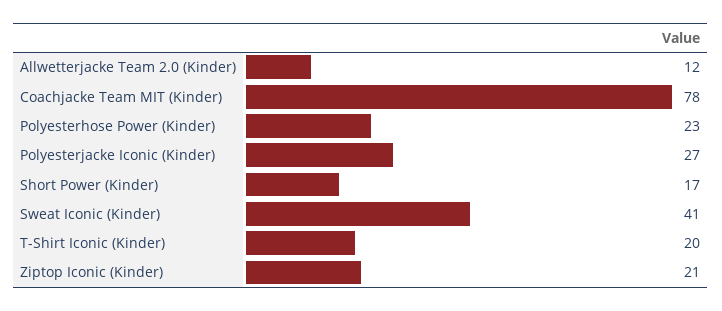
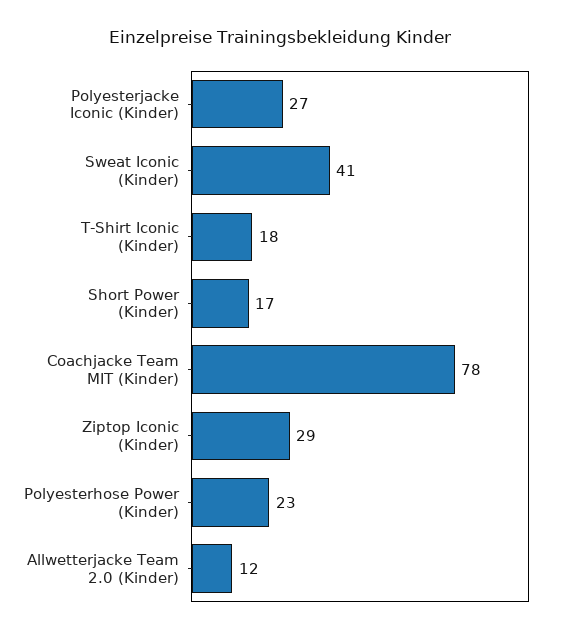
T-Shirt Iconic (Kinder): 20 -> 18
Ziptop Iconic (Kinder): 21 -> 29

